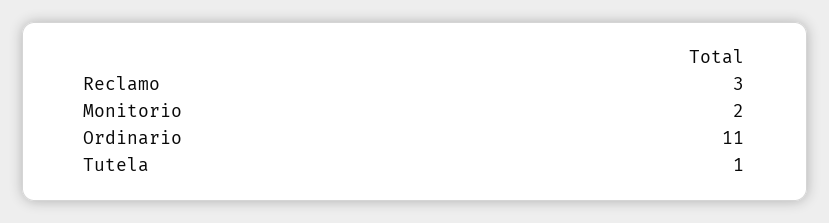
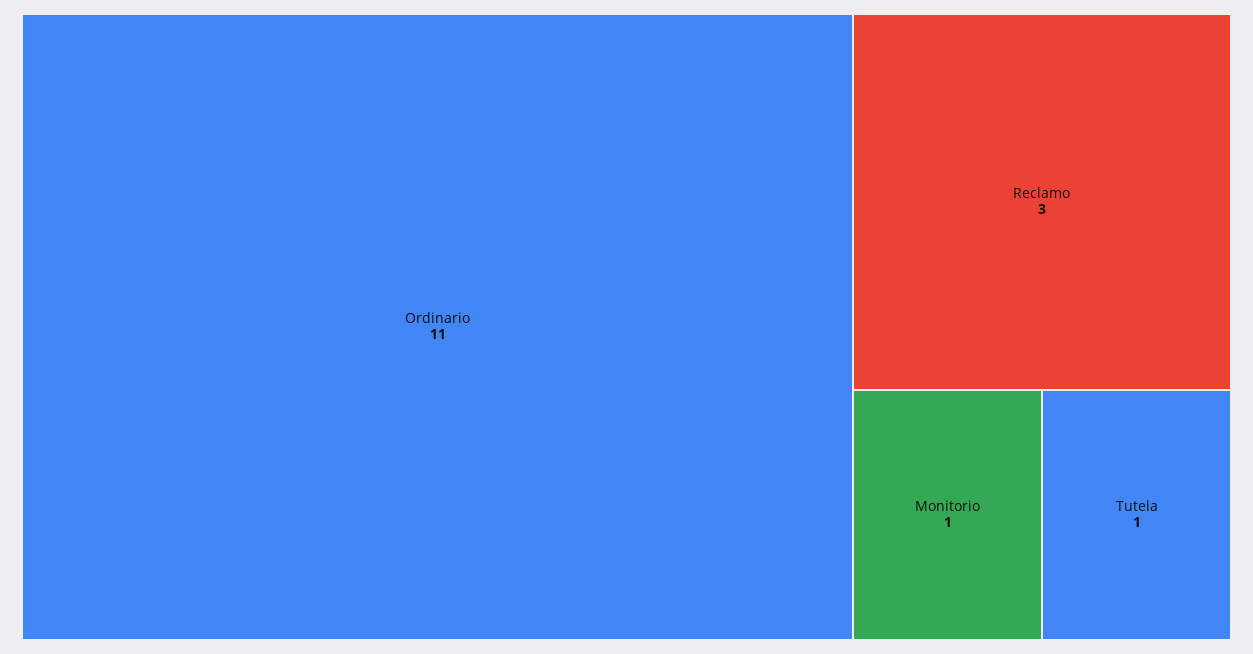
Monitorio: 2 -> 1

